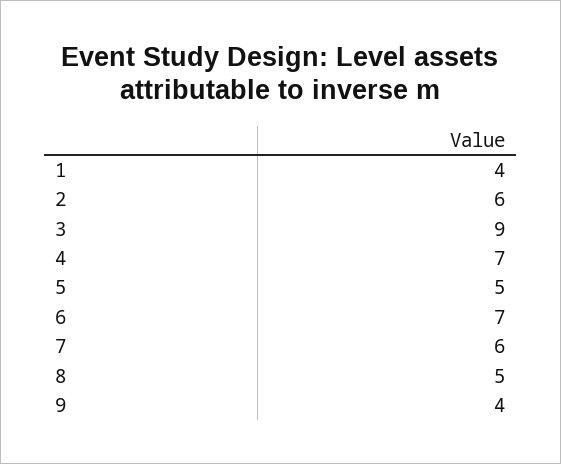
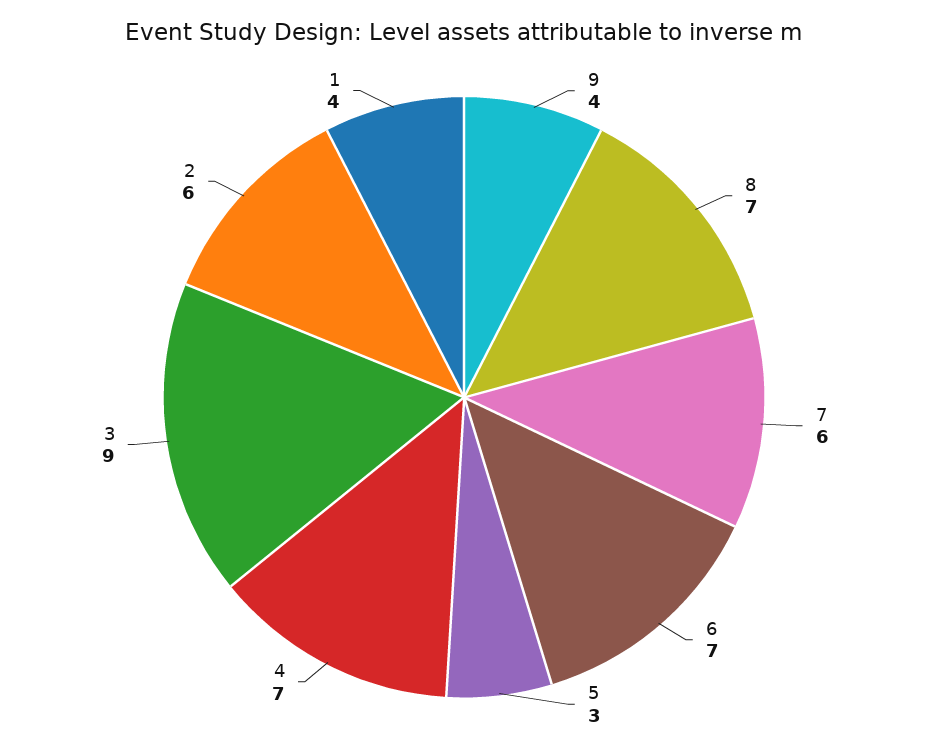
5: 5 -> 3
8: 5 -> 7

